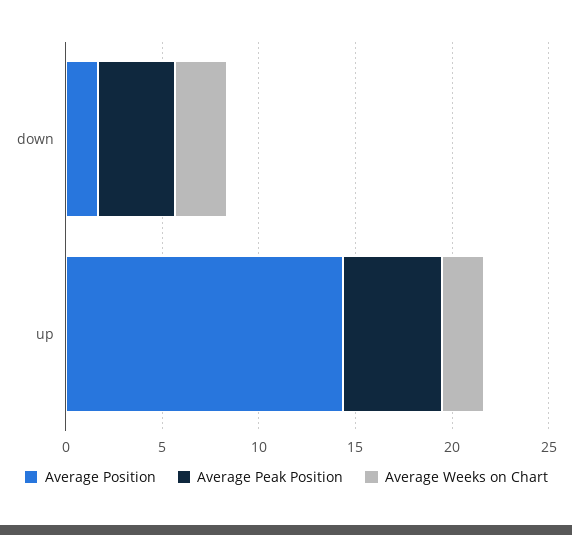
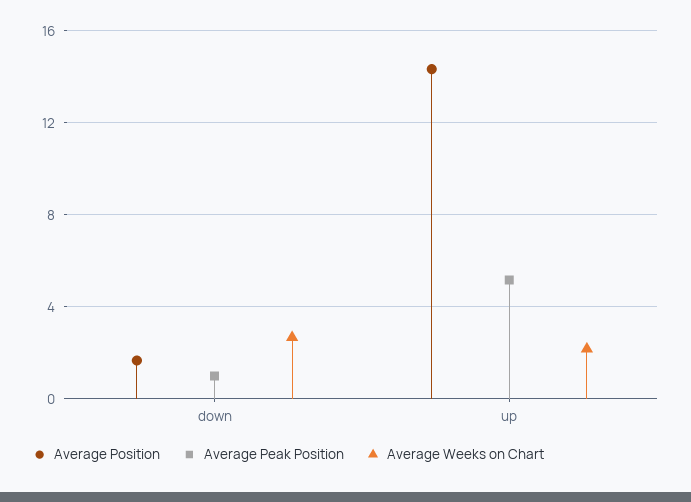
Average Peak Position, down: 4 -> 1

